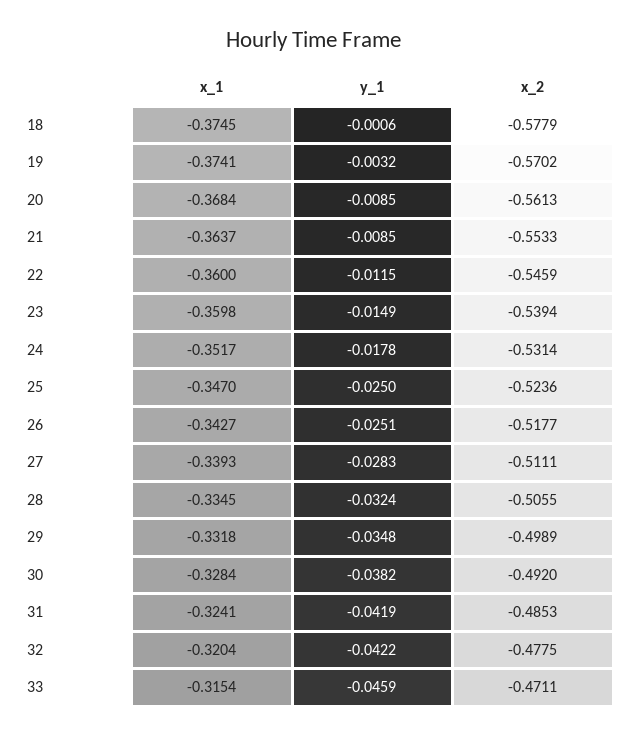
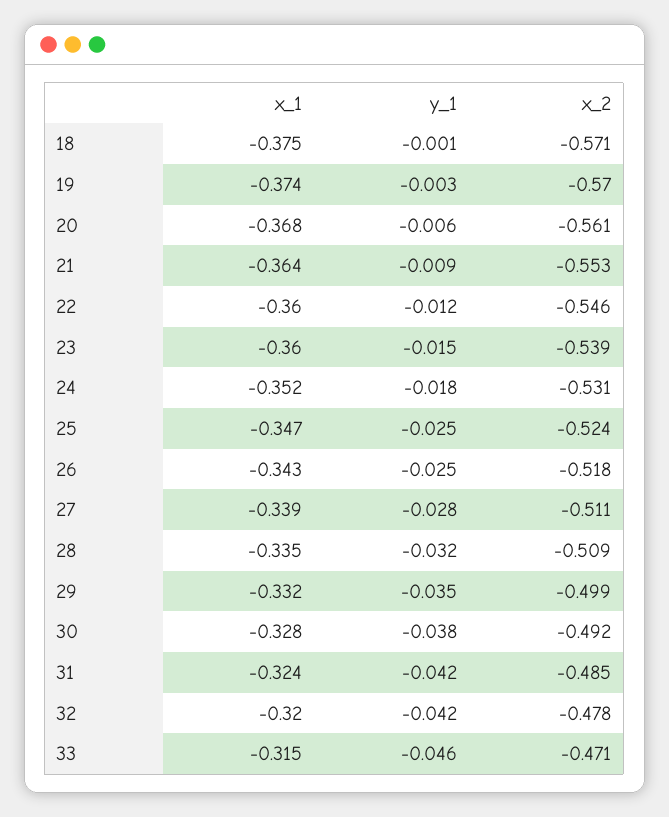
x_2, 18: -0.5779 -> -0.571
y_1, 20: -0.0085 -> -0.006
x_2, 28: -0.5055 -> -0.509

